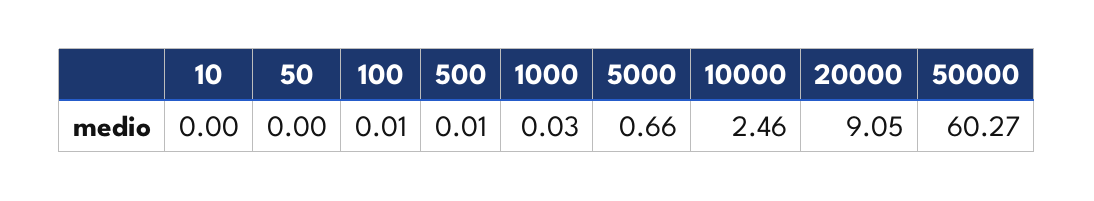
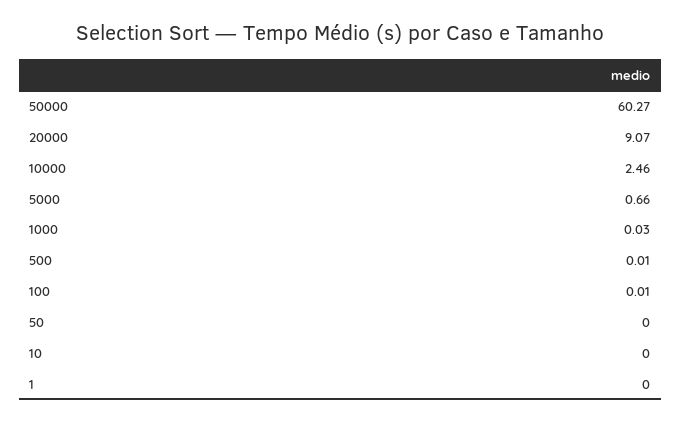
20000: 9.05 -> 9.07
1: none -> 0

